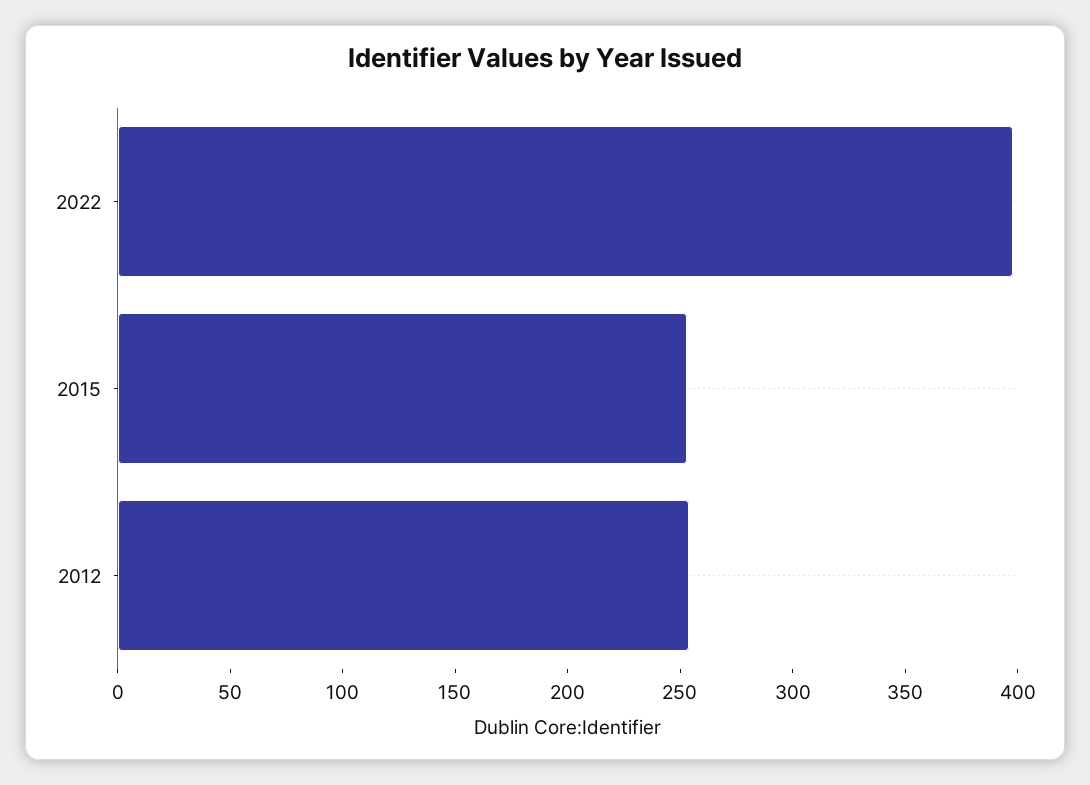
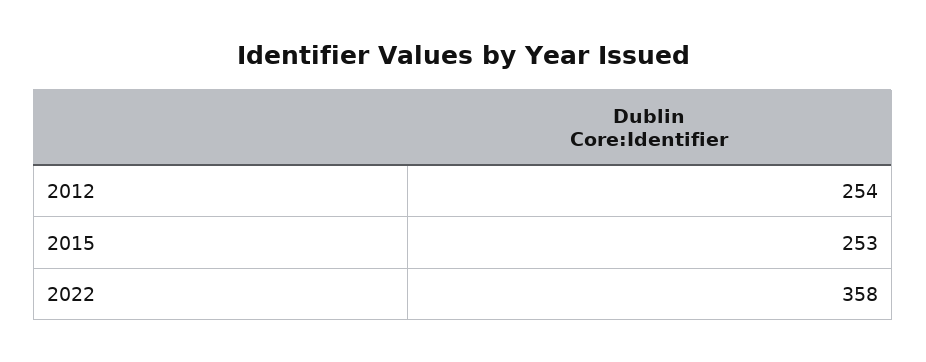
2022: 400 -> 358

